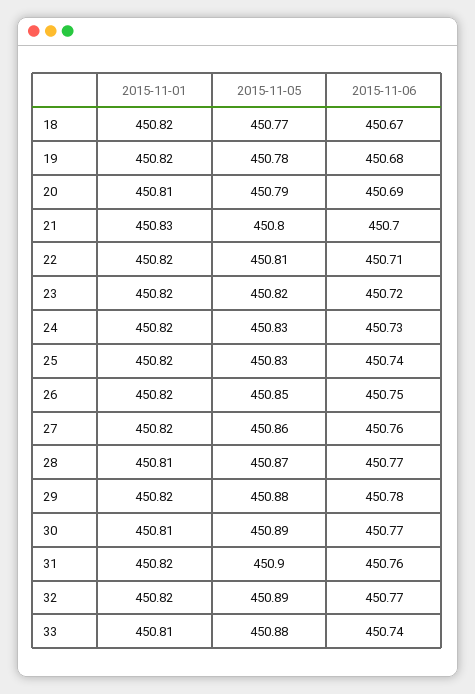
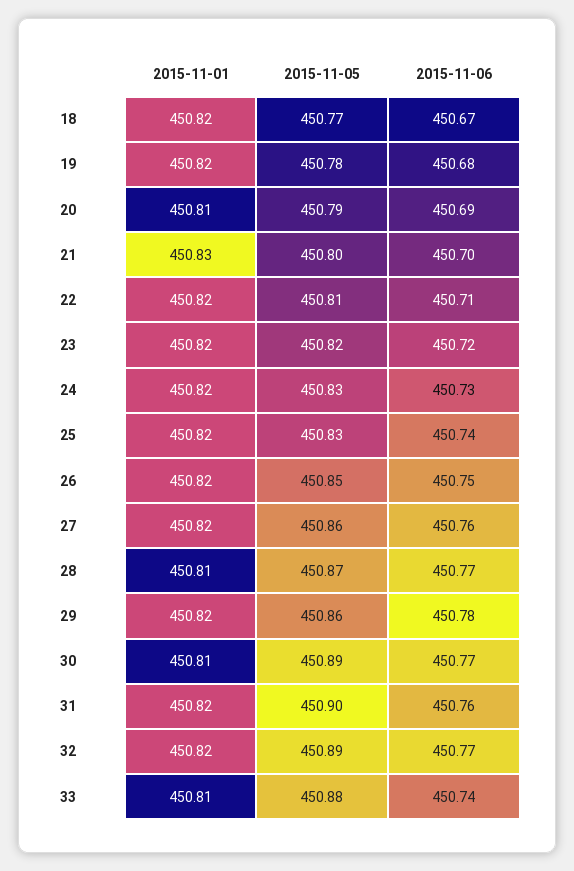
2015-11-05, 29: 450.88 -> 450.86

